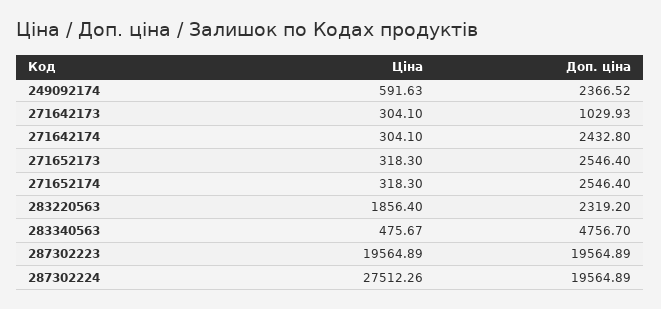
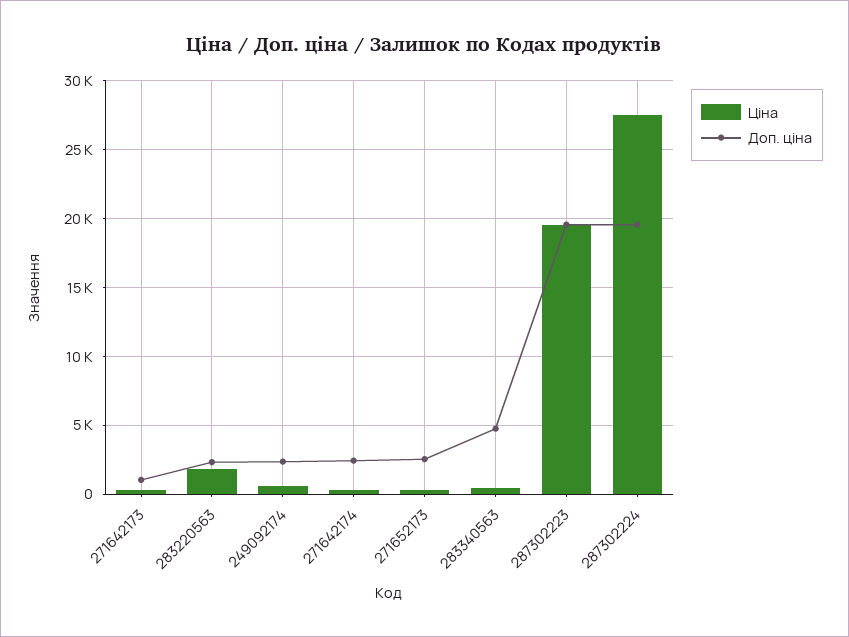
Ціна, 271652174: 318.3 -> none
Доп. ціна, 271652174: 2546.4 -> none

